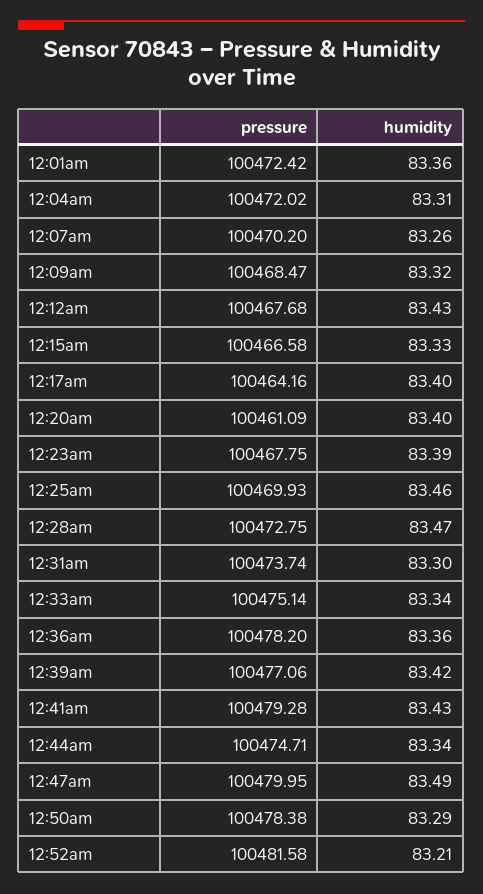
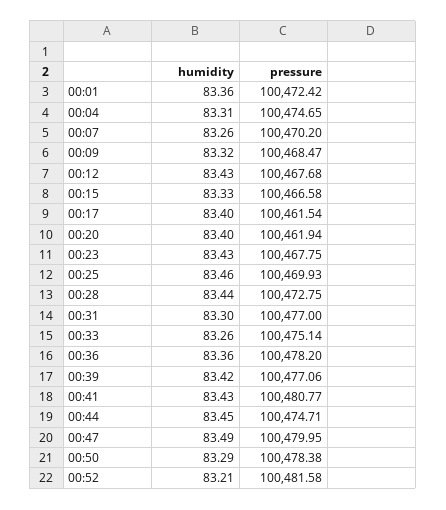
pressure, 12:04am: 100472.02 -> 100474.65
pressure, 12:17am: 100464.16 -> 100461.54
pressure, 12:20am: 100461.09 -> 100461.94
humidity, 12:23am: 83.39 -> 83.43
humidity, 12:28am: 83.47 -> 83.44
pressure, 12:31am: 100473.74 -> 100477
humidity, 12:33am: 83.34 -> 83.26
pressure, 12:41am: 100479.28 -> 100480.77
humidity, 12:44am: 83.34 -> 83.45

